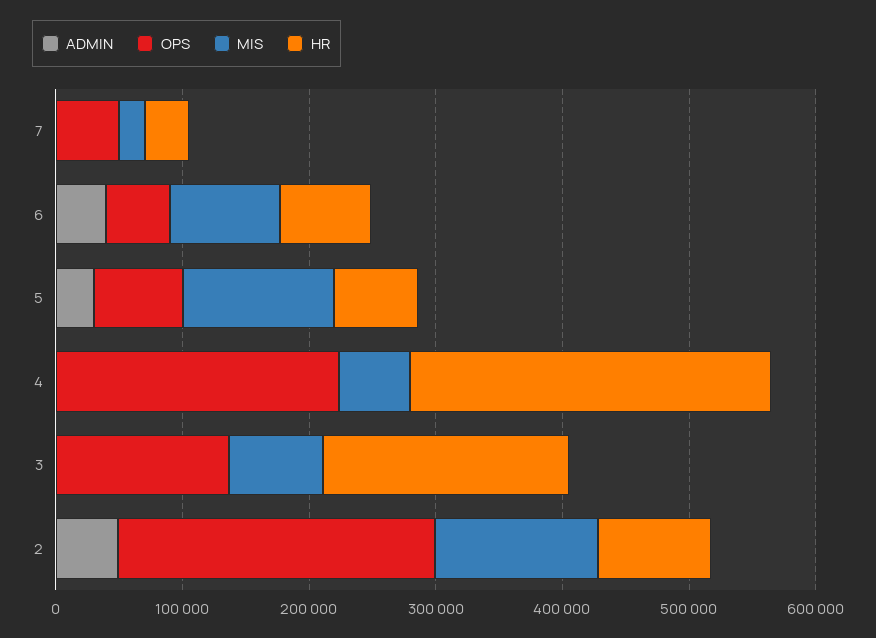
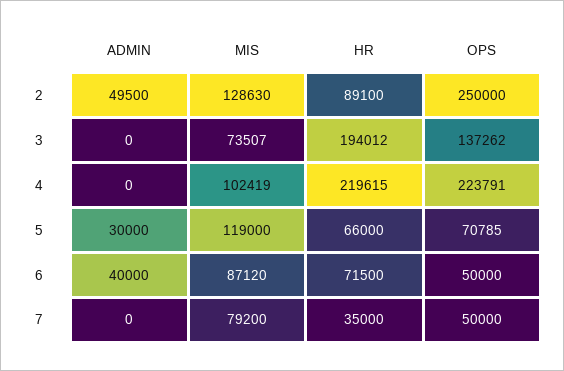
MIS, 7: 20000 -> 79200
MIS, 4: 60000 -> 102419
HR, 4: 280000 -> 219615

